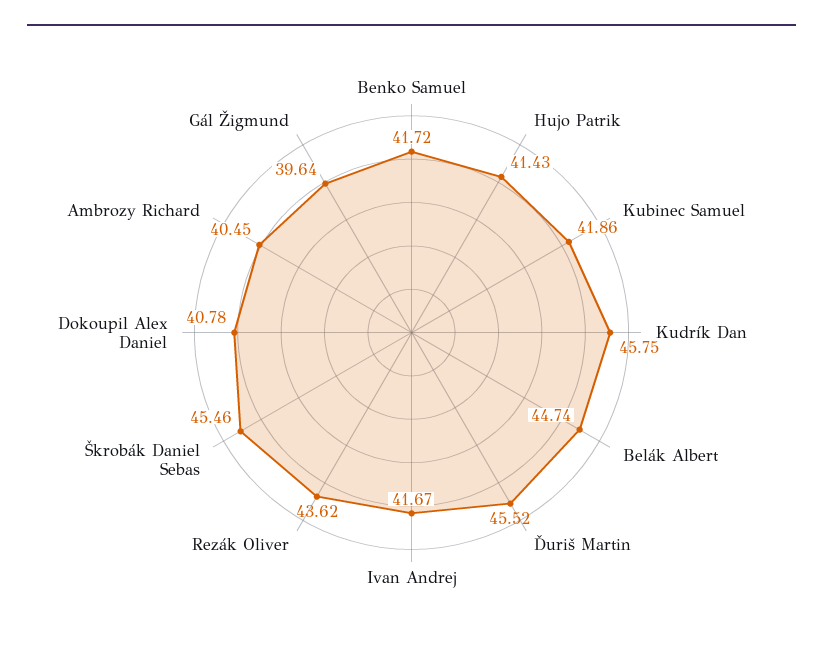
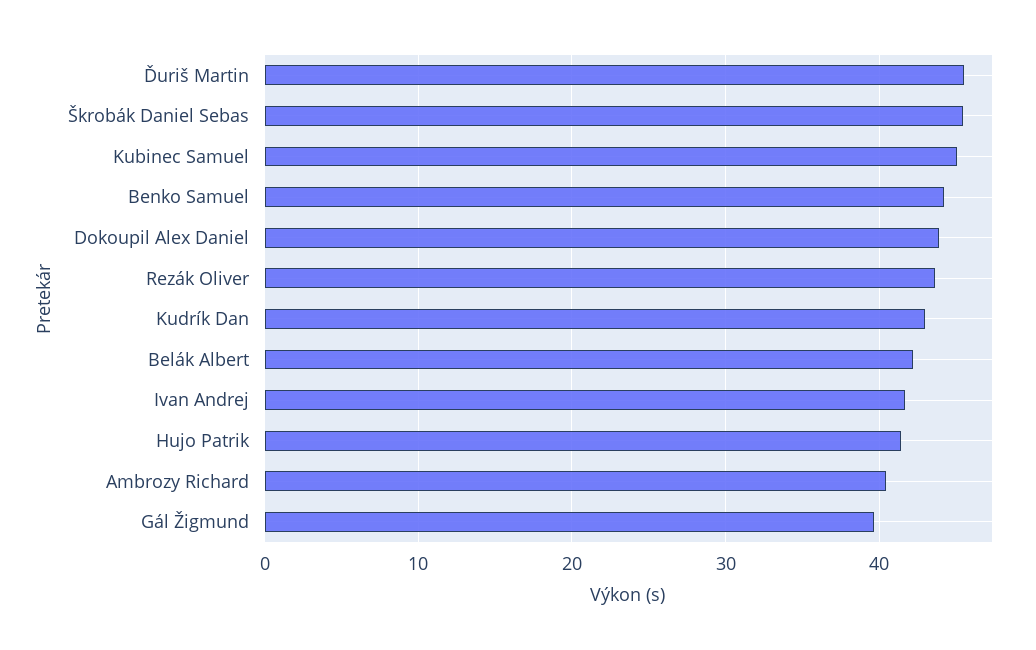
Benko Samuel: 41.72 -> 44
Kubinec Samuel: 41.86 -> 45
Kudrík Dan: 45.75 -> 43
Belák Albert: 44.74 -> 42
Dokoupil Alex Daniel: 40.78 -> 44

